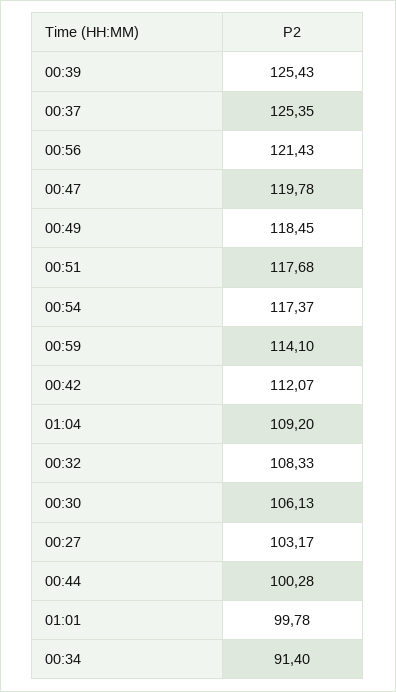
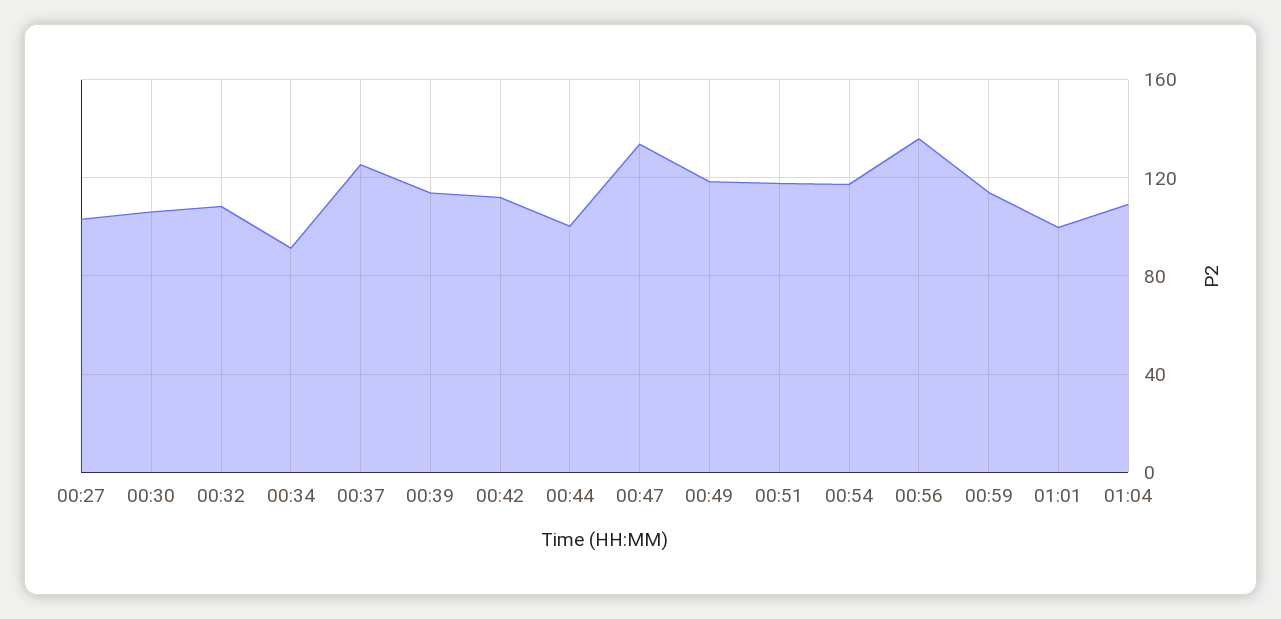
00:39: 125.43 -> 115
00:56: 121.43 -> 135
00:47: 119.78 -> 135

